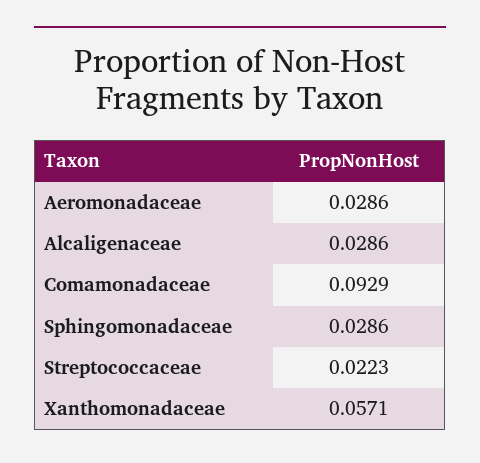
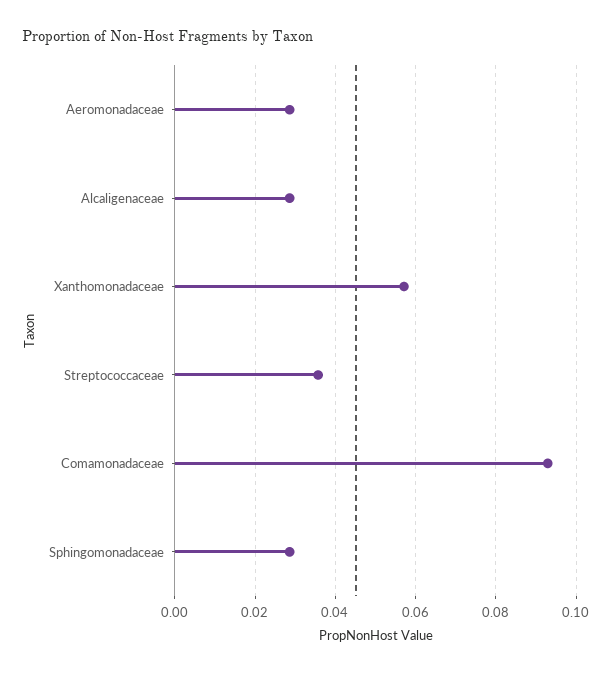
Streptococcaceae: 0.0223 -> 0.036

